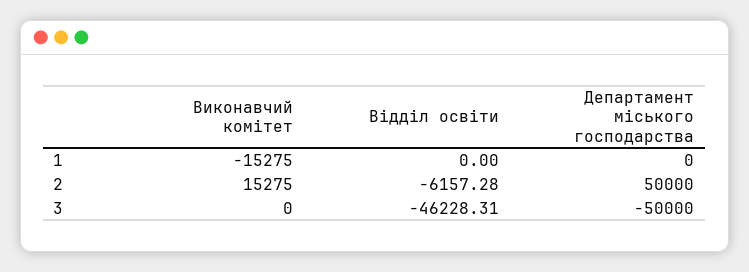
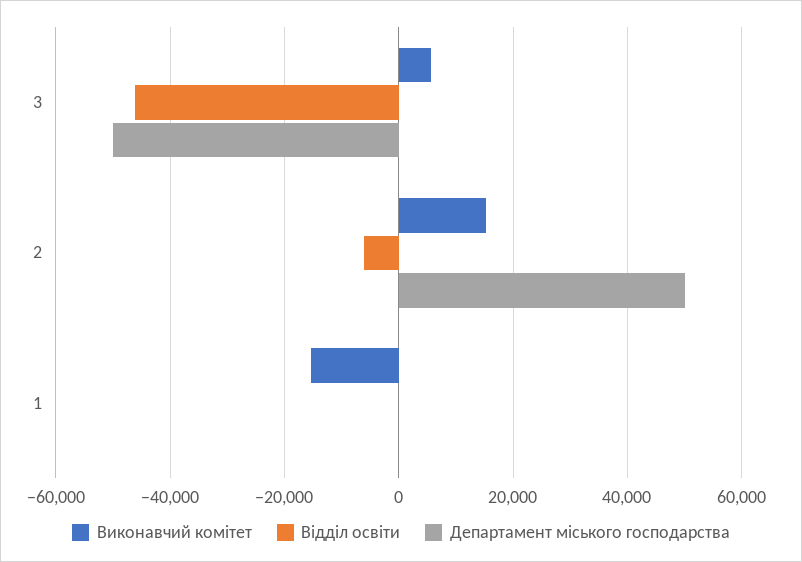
Виконавчий комітет, 3: 0 -> 6000

